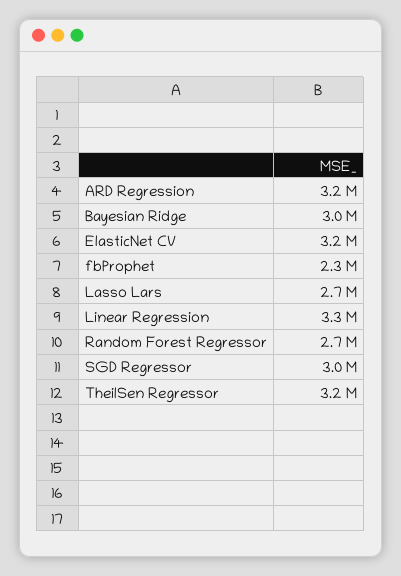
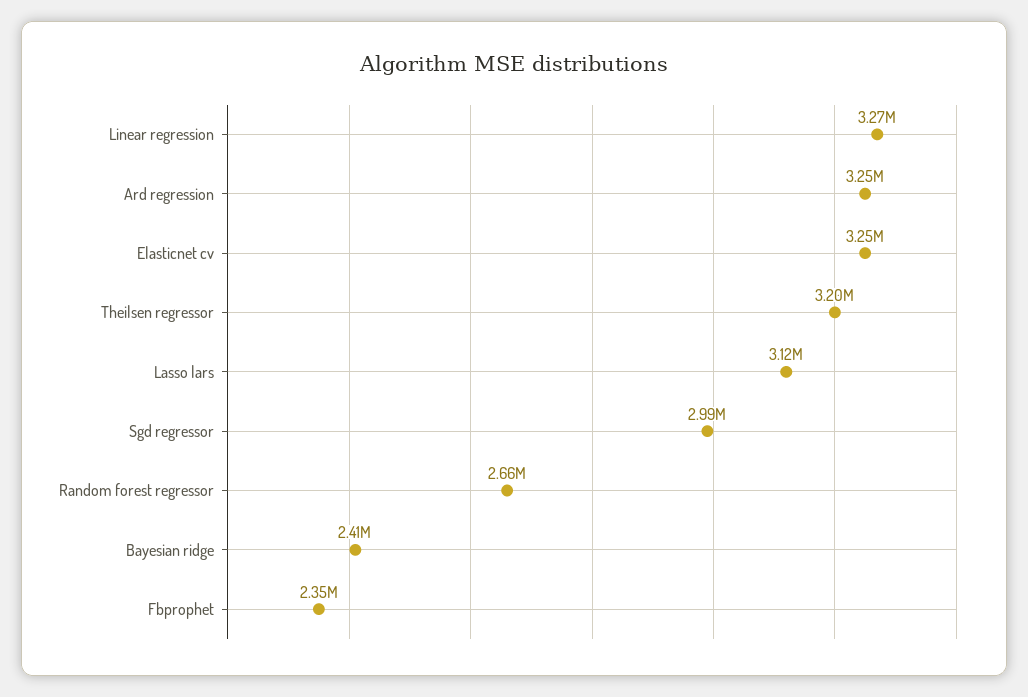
Bayesian Ridge: 3000000 -> 2410000
Lasso Lars: 2700000 -> 3120000

